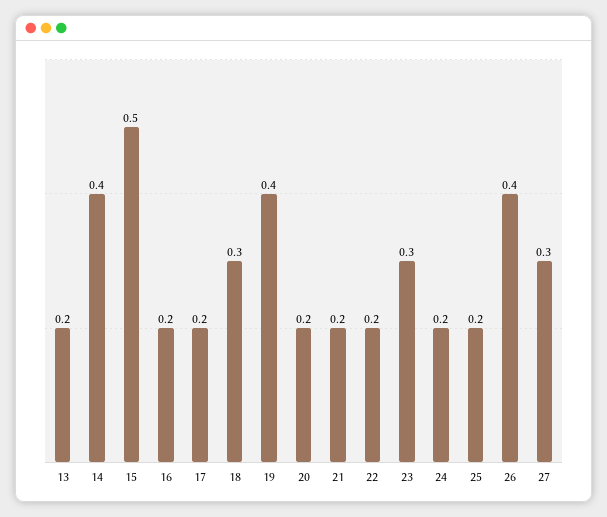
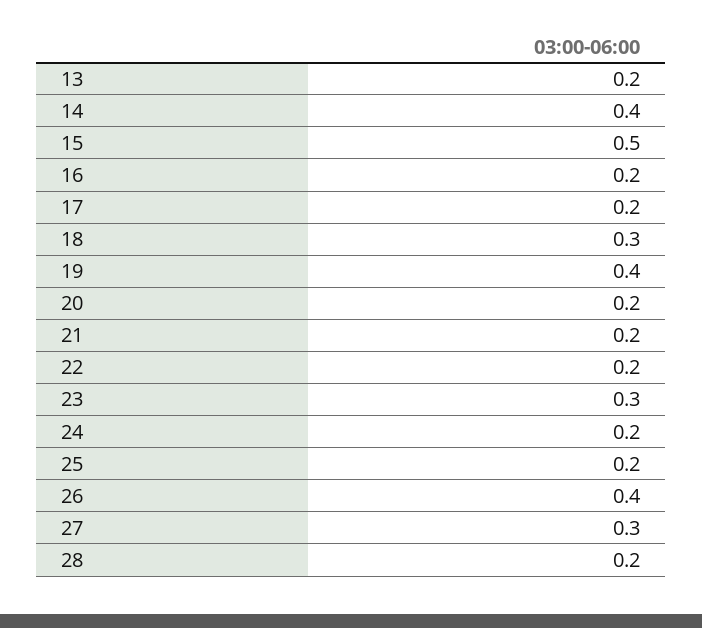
28: none -> 0.2

